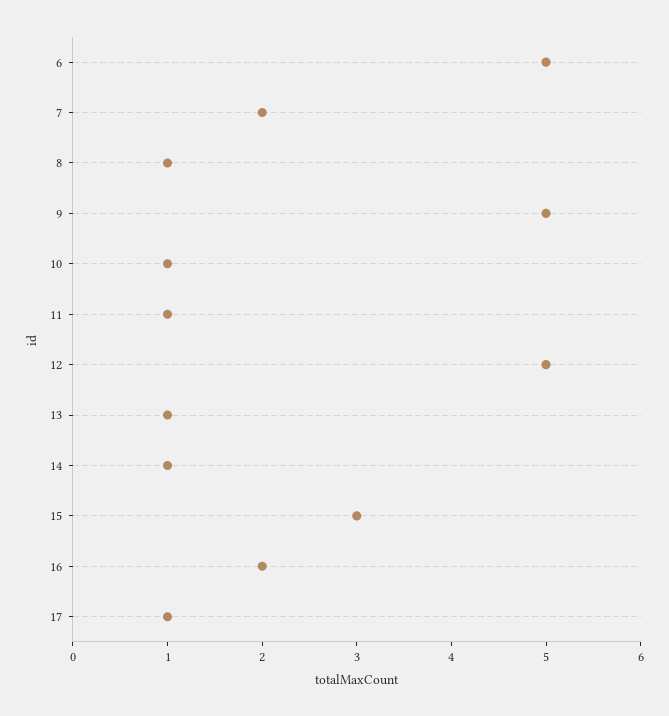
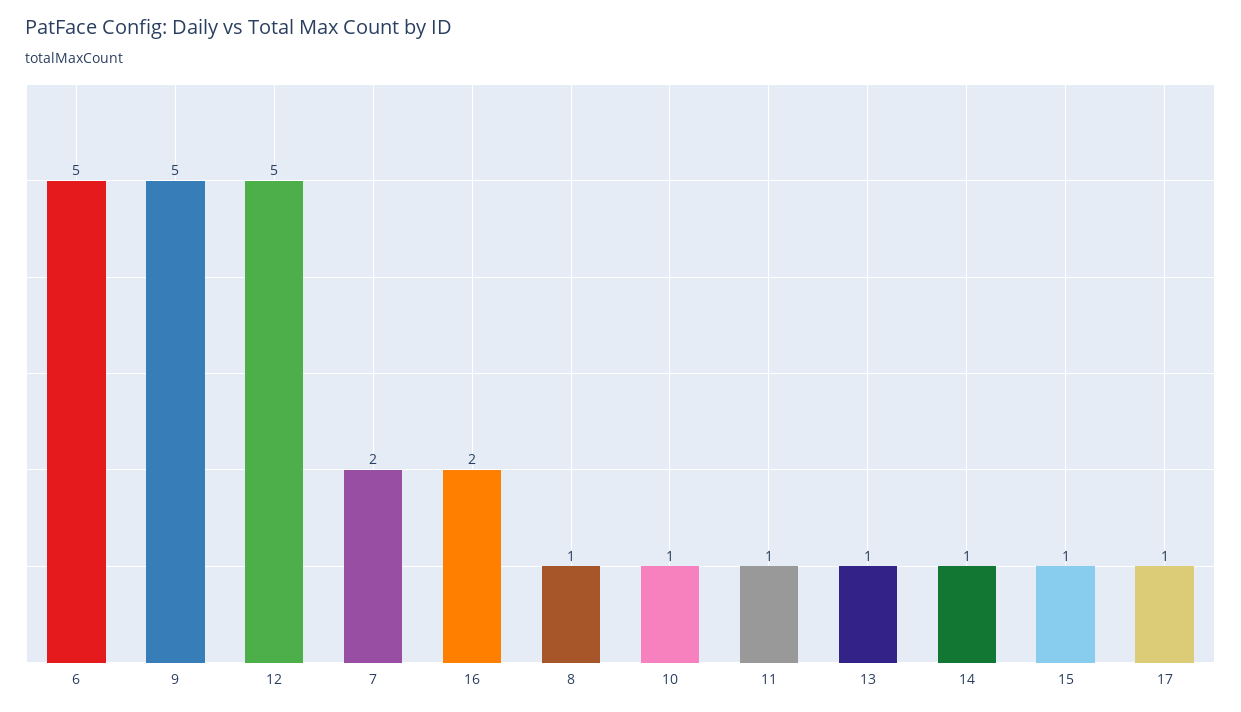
15: 3 -> 1

